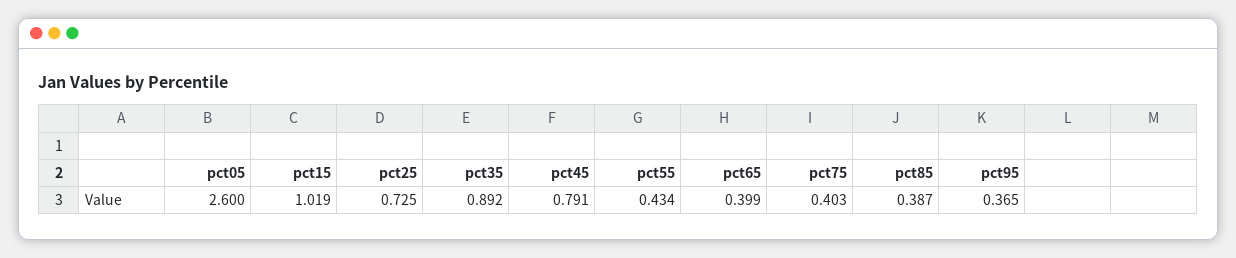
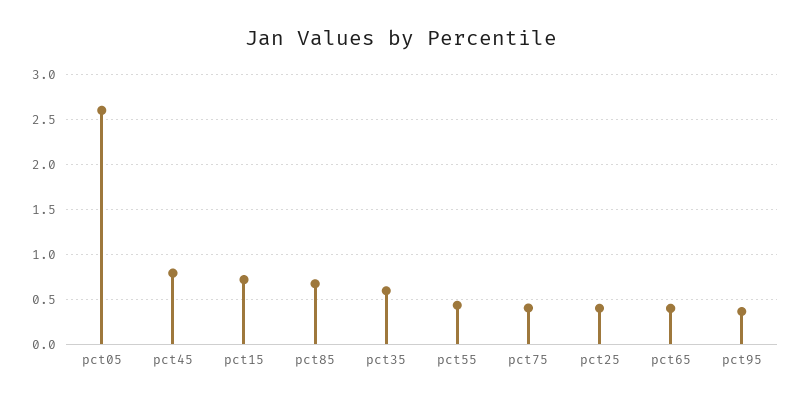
pct15: 1.019 -> 0.7
pct25: 0.725 -> 0.4
pct35: 0.892 -> 0.6
pct85: 0.387 -> 0.7

